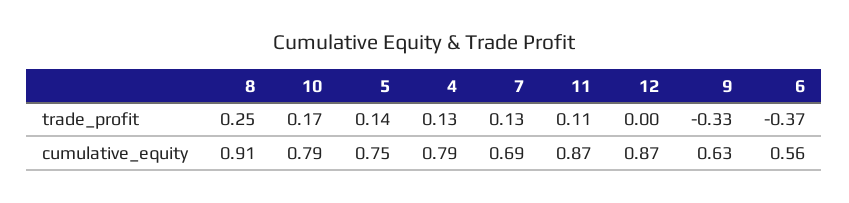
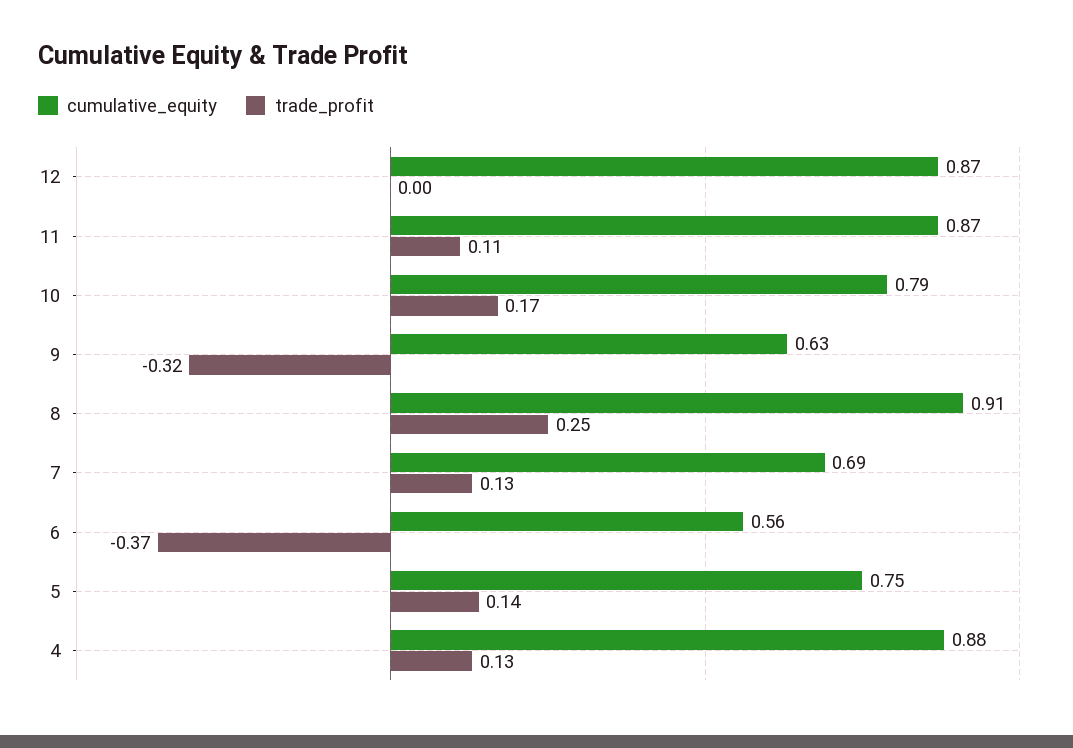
trade_profit, 9: -0.33 -> -0.32
cumulative_equity, 4: 0.79 -> 0.88

